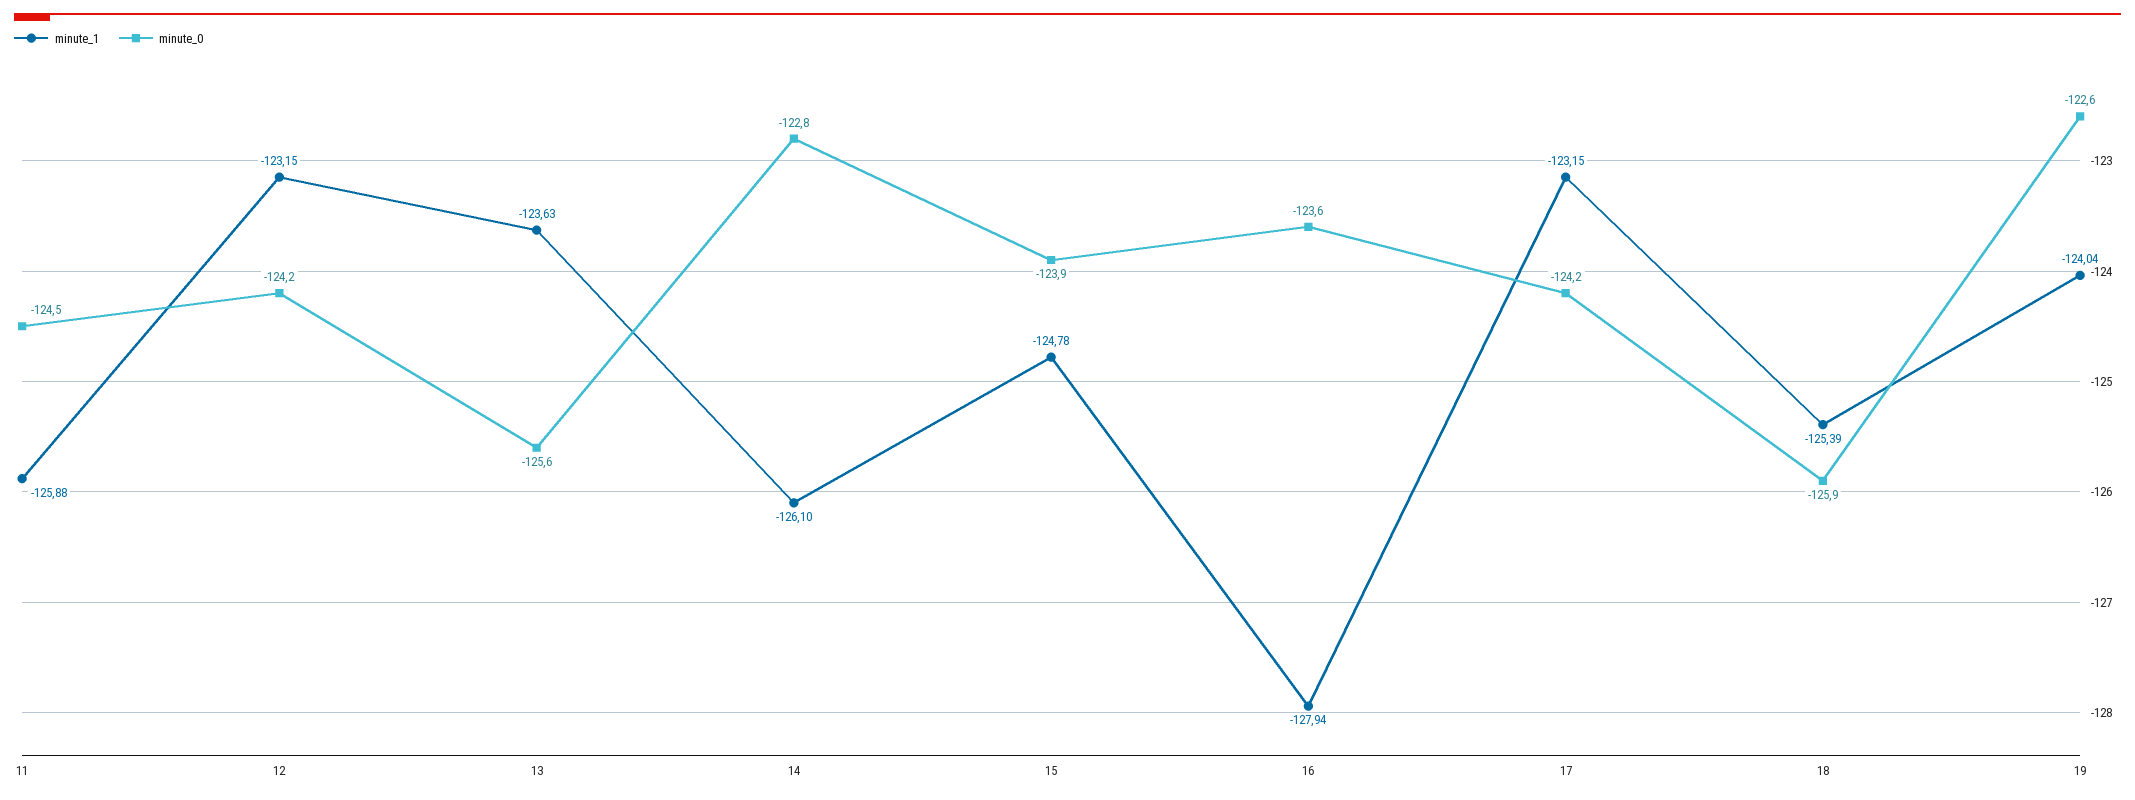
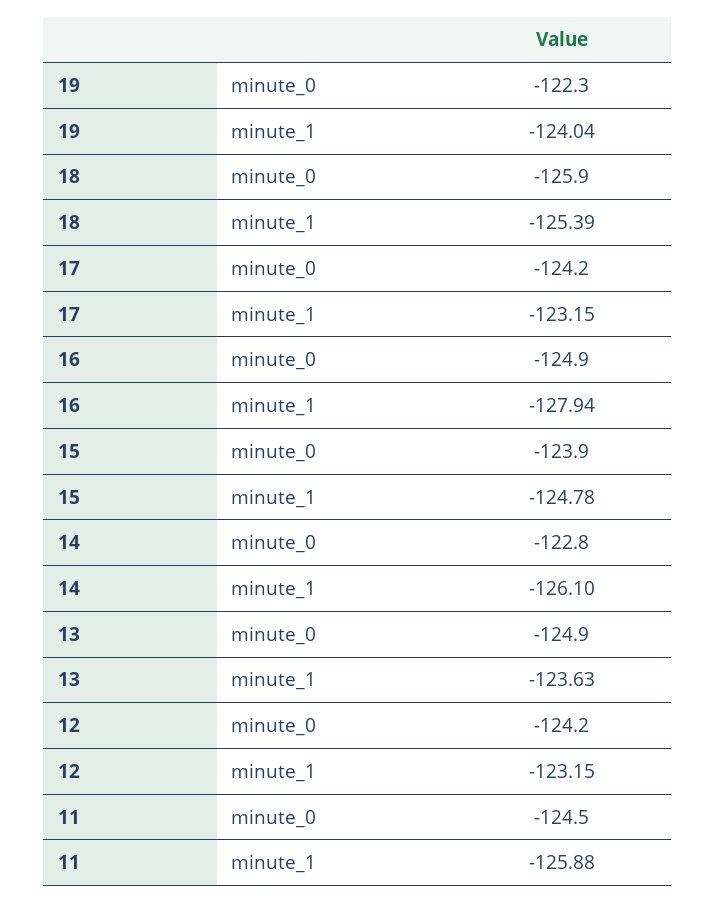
minute_0, 13: -125.6 -> -124.9
minute_0, 16: -123.6 -> -124.9
minute_0, 19: -122.6 -> -122.3

